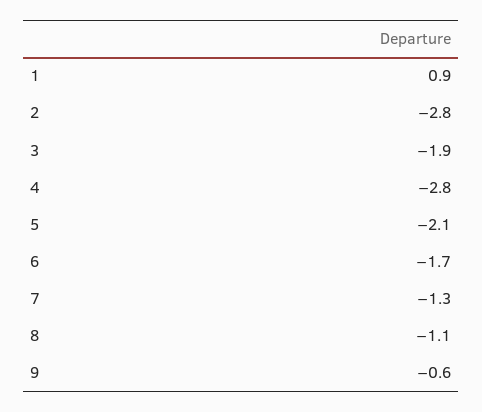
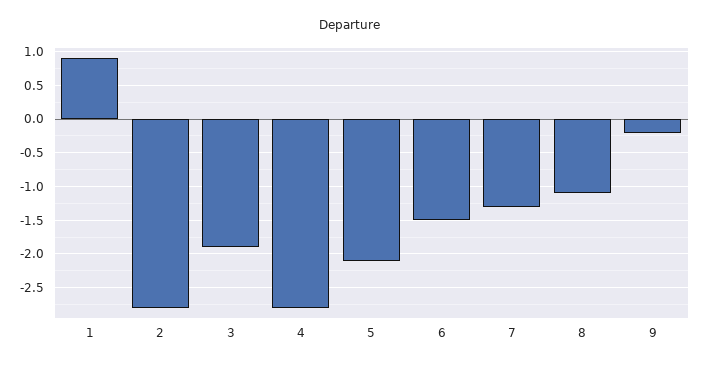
6: -1.7 -> -1.5
9: -0.6 -> -0.2

